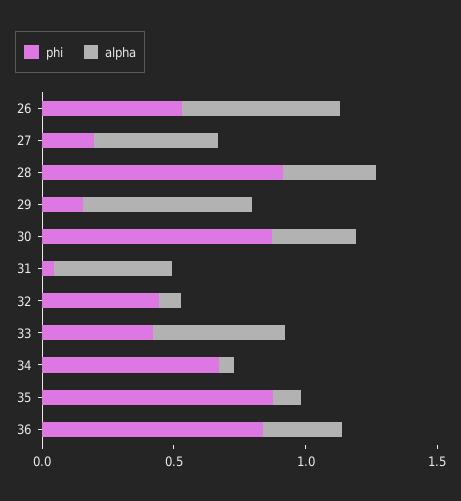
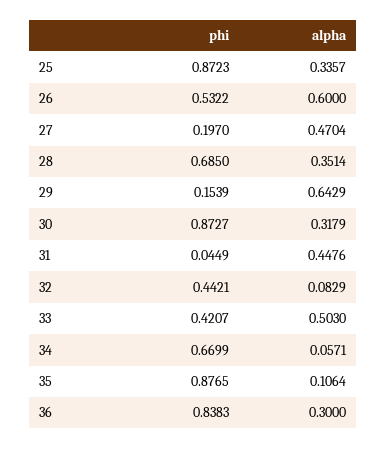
phi, 28: 0.9 -> 0.685
phi, 25: none -> 0.8723
alpha, 25: none -> 0.3357

